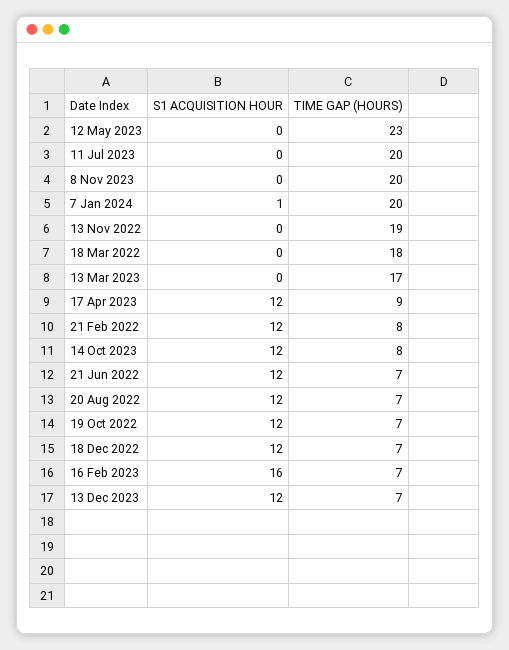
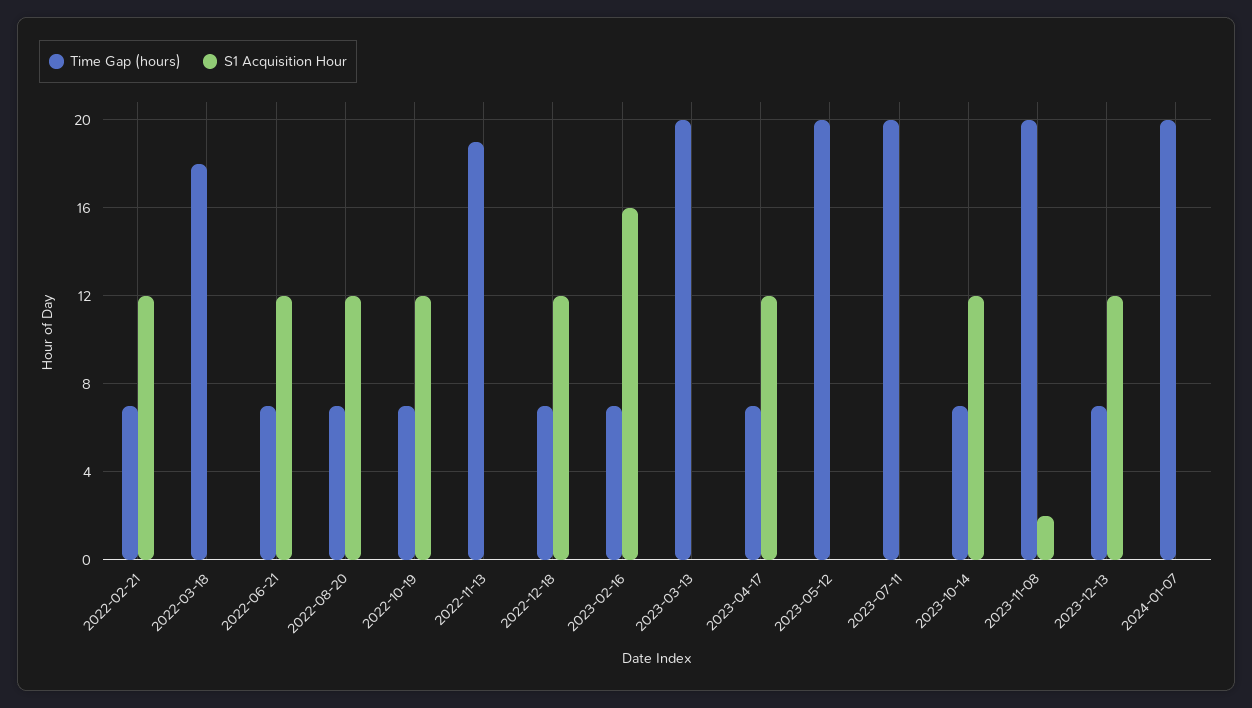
TIME GAP (HOURS), 12 May 2023: 23 -> 20
S1 ACQUISITION HOUR, 8 Nov 2023: 0 -> 2
S1 ACQUISITION HOUR, 7 Jan 2024: 1 -> 0
TIME GAP (HOURS), 13 Mar 2023: 17 -> 20
TIME GAP (HOURS), 17 Apr 2023: 9 -> 7
TIME GAP (HOURS), 21 Feb 2022: 8 -> 7
TIME GAP (HOURS), 14 Oct 2023: 8 -> 7

